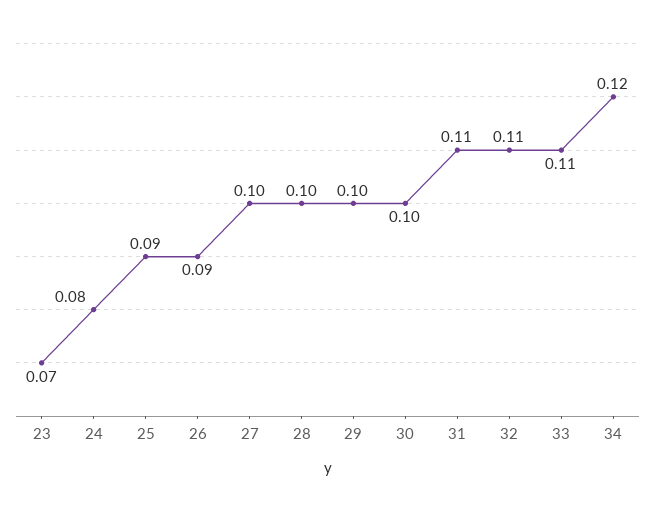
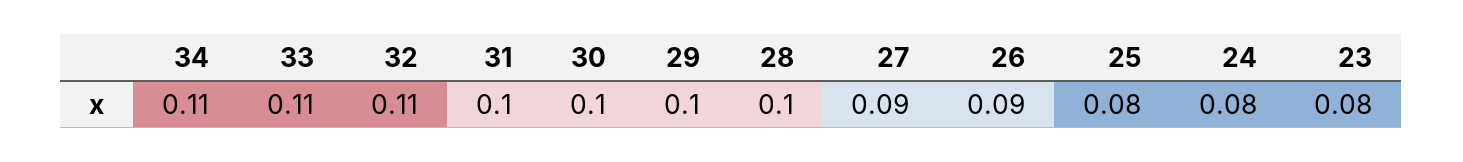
23: 0.07 -> 0.08
25: 0.09 -> 0.08
27: 0.1 -> 0.09
31: 0.11 -> 0.1
34: 0.12 -> 0.11

